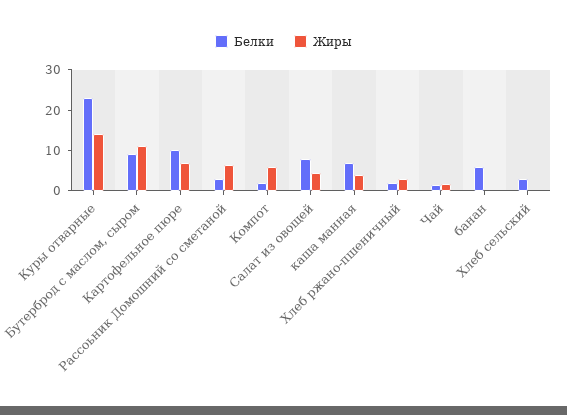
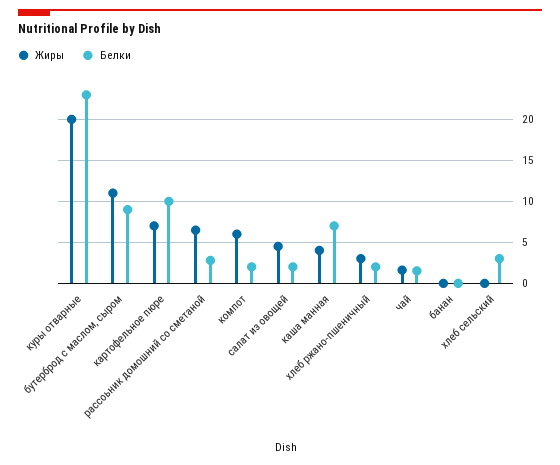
Жиры, Куры отварные: 14 -> 20
Белки, Салат из овощей: 8 -> 2
Белки, банан: 6 -> 0

